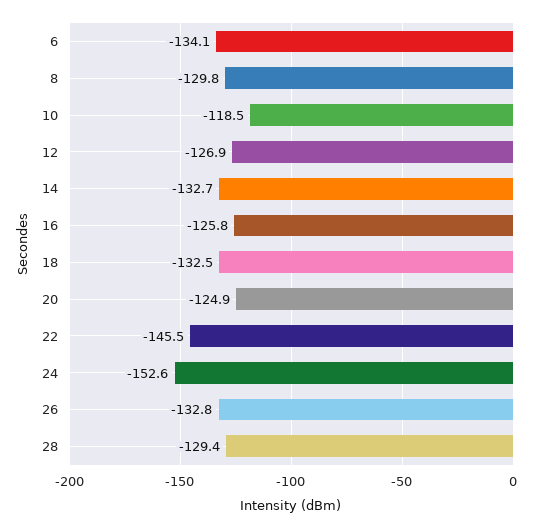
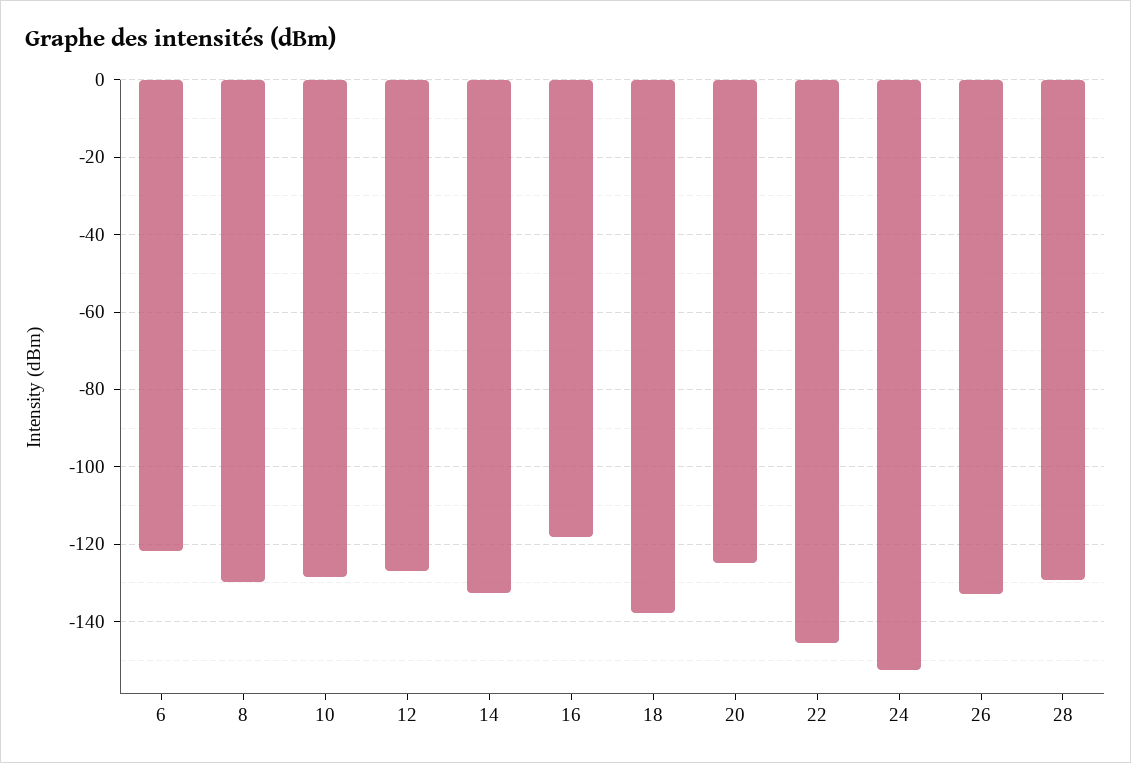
6: -134.1 -> -122
10: -118.5 -> -128
16: -125.8 -> -118
18: -132.5 -> -138

